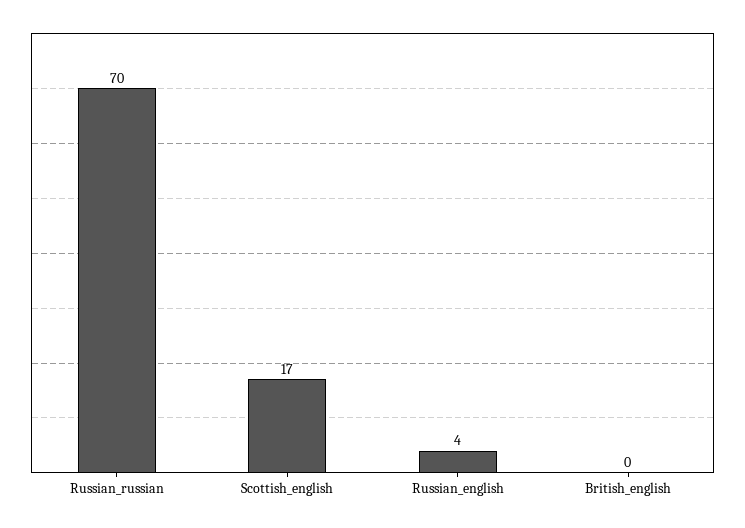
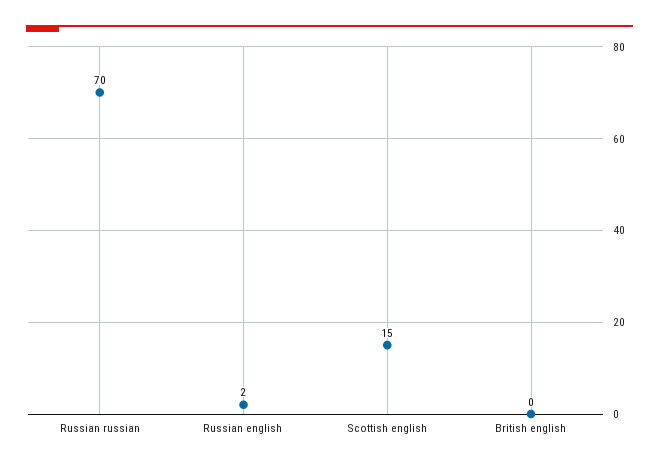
Scottish_english: 17 -> 15
Russian_english: 4 -> 2

